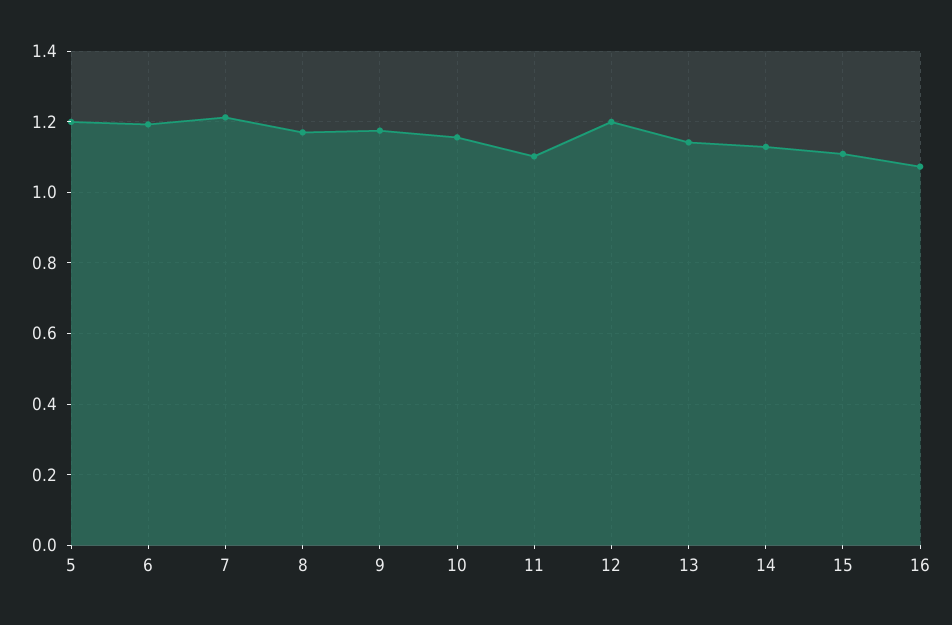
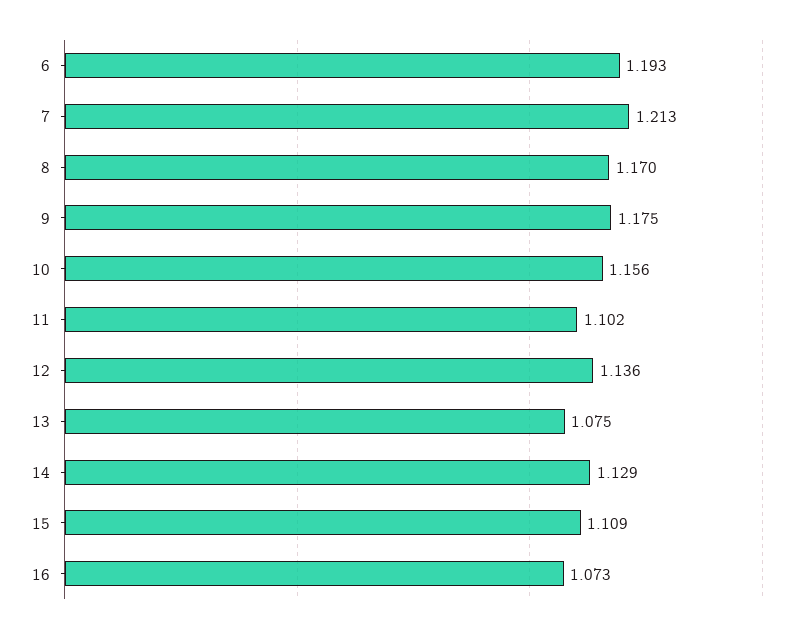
5: 1.2 -> none
12: 1.2 -> 1.136
13: 1.14 -> 1.075

